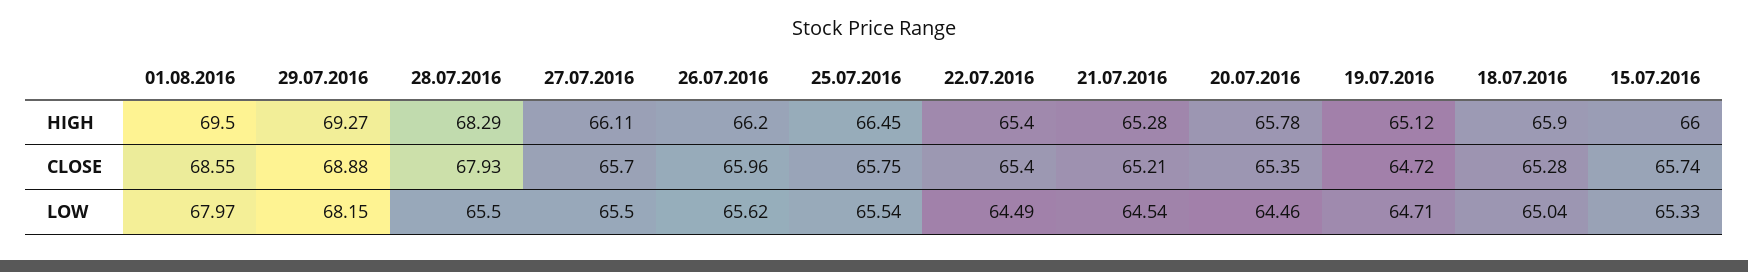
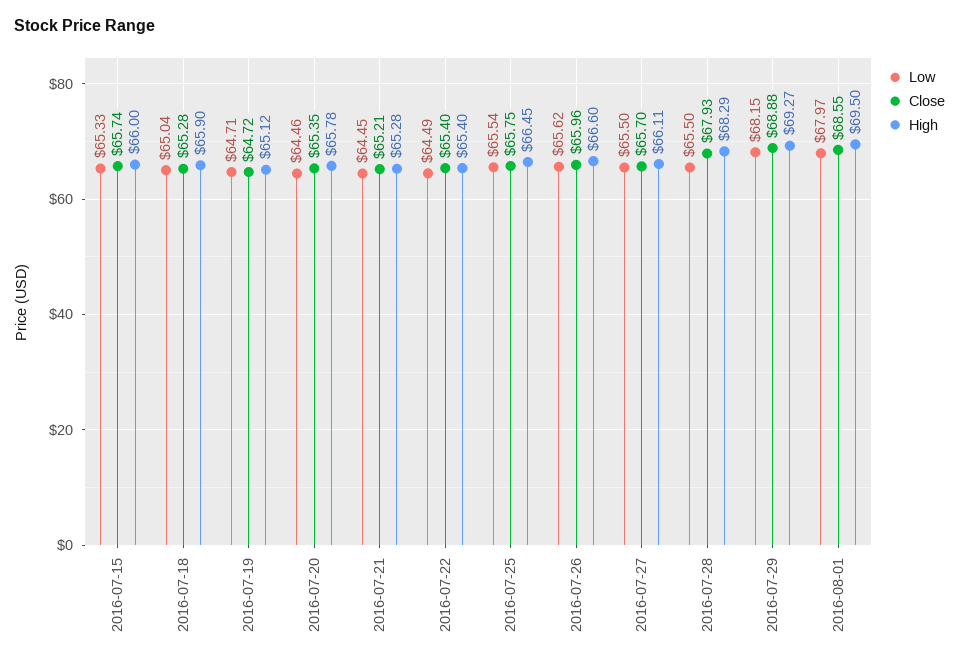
HIGH, 26.07.2016: 66.2 -> 66.6
LOW, 21.07.2016: 64.54 -> 64.45

